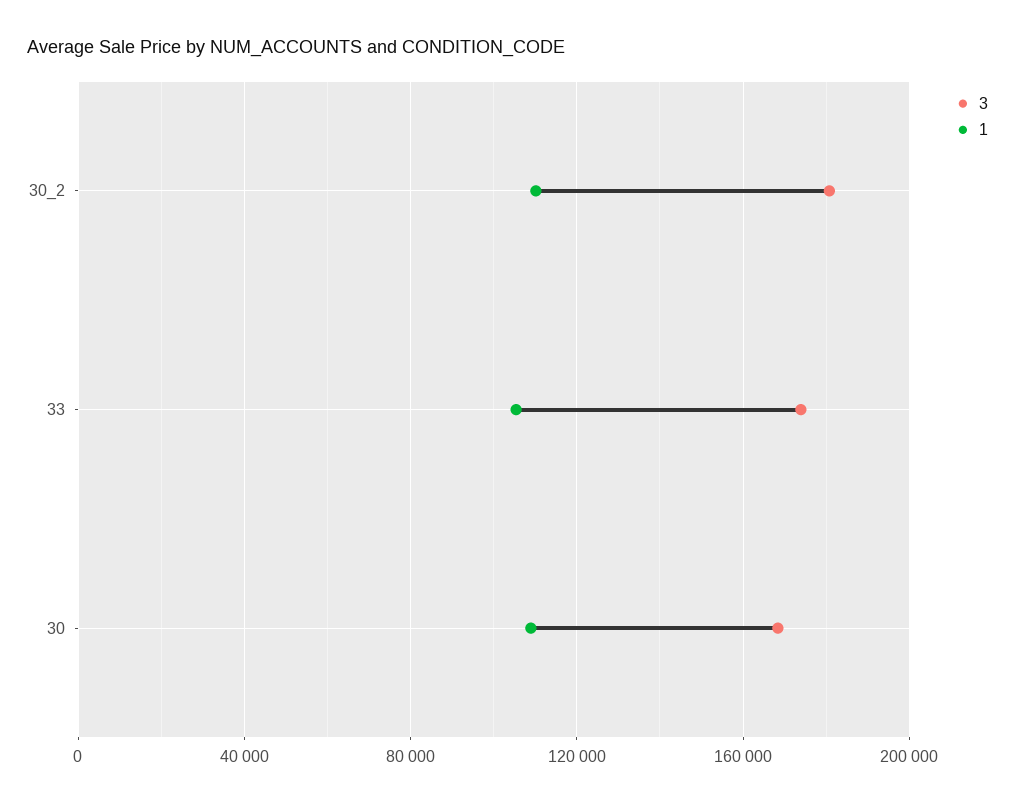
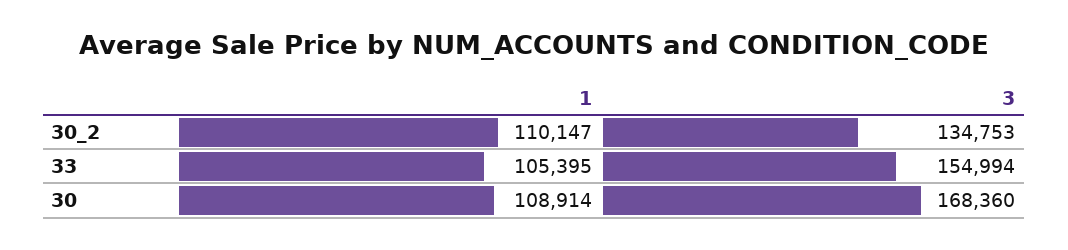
3, 30_2: 180000 -> 134753
3, 33: 175000 -> 154994

